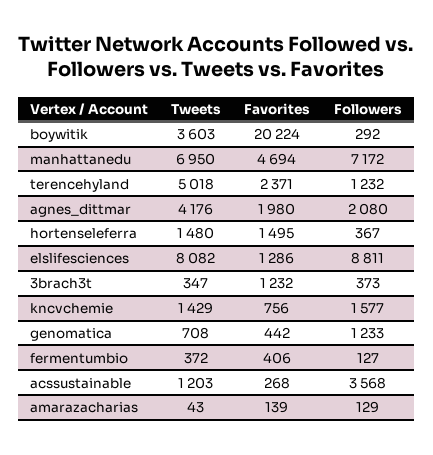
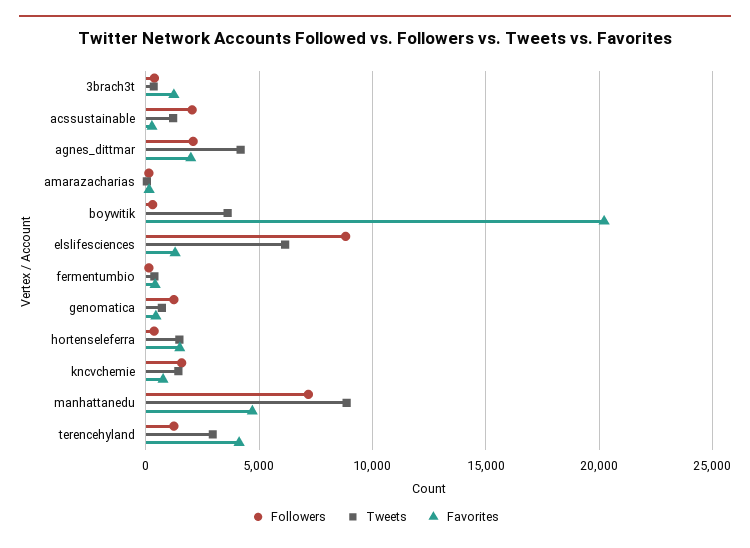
Tweets, manhattanedu: 6950 -> 9000
Tweets, terencehyland: 5018 -> 3000
Favorites, terencehyland: 2371 -> 4000
Tweets, elslifesciences: 8082 -> 6000
Followers, acssustainable: 3568 -> 2000

